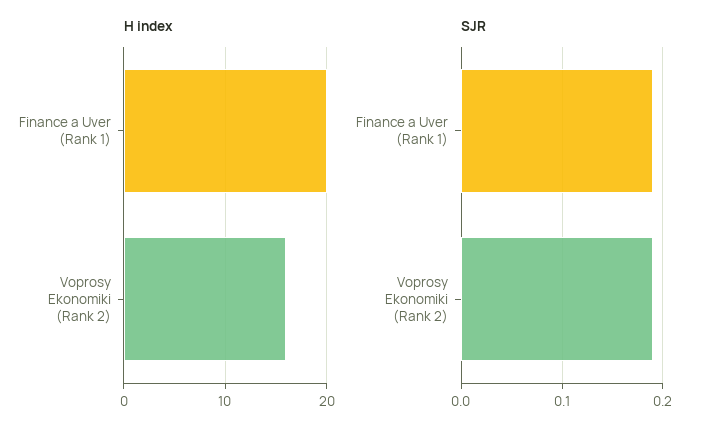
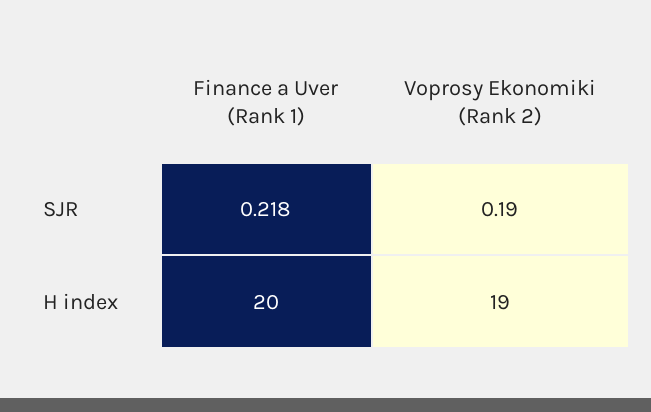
H index, Voprosy Ekonomiki (Rank 2): 16 -> 19
SJR, Finance a Uver (Rank 1): 0.19 -> 0.218

